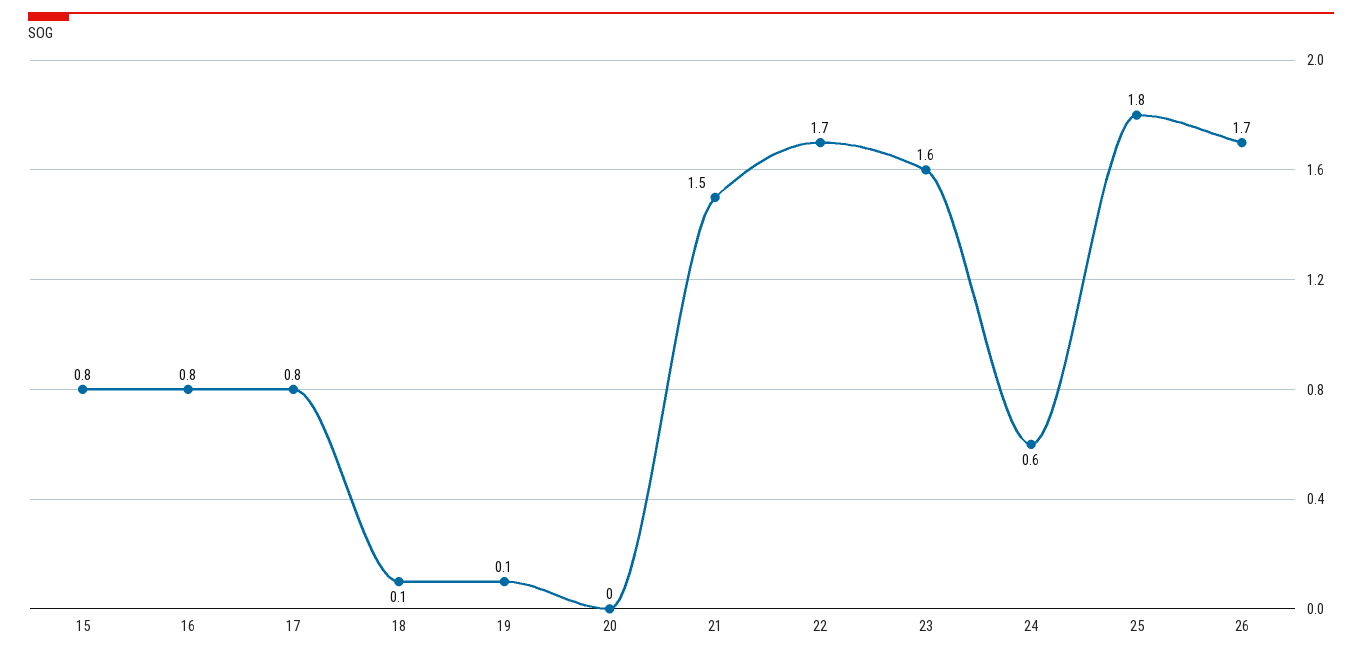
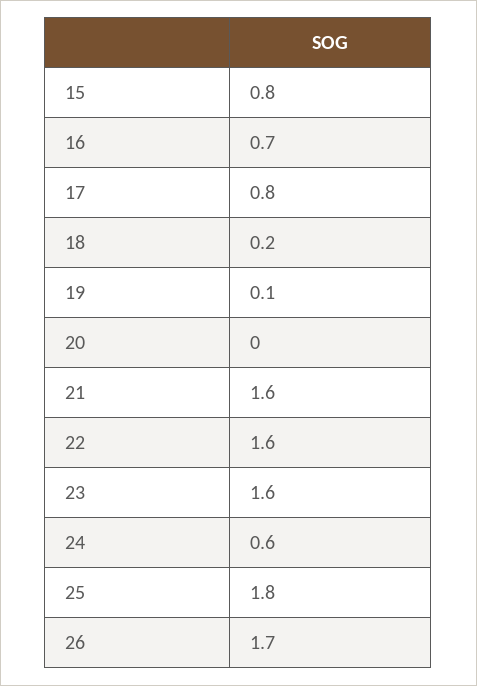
16: 0.8 -> 0.7
18: 0.1 -> 0.2
21: 1.5 -> 1.6
22: 1.7 -> 1.6

